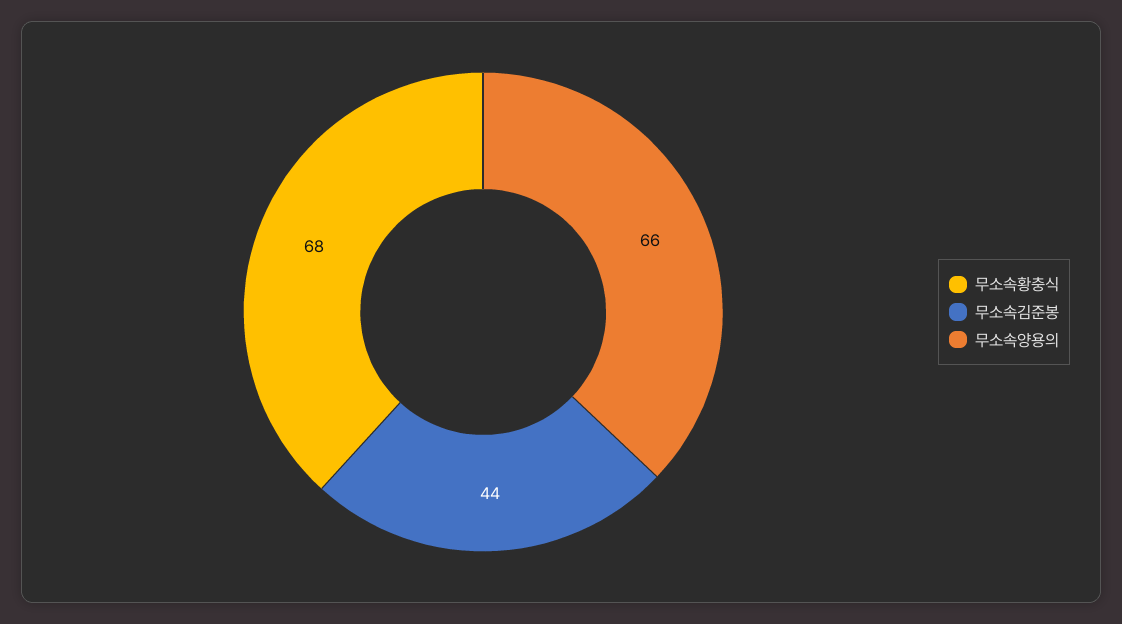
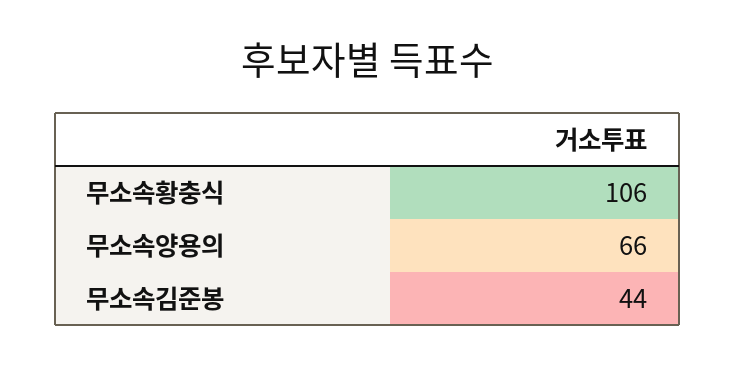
무소속황충식: 68 -> 106

